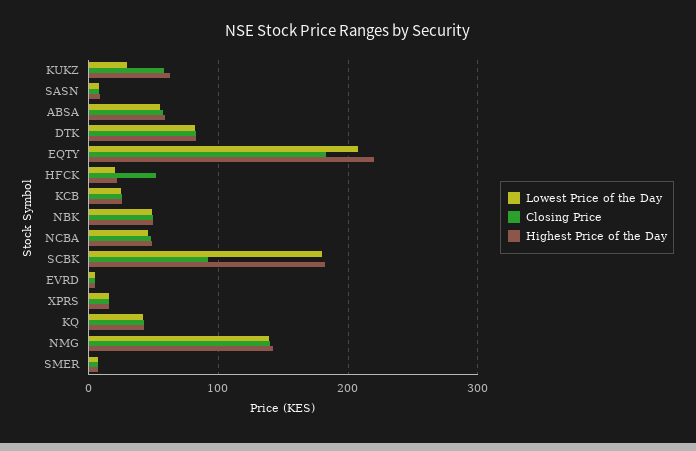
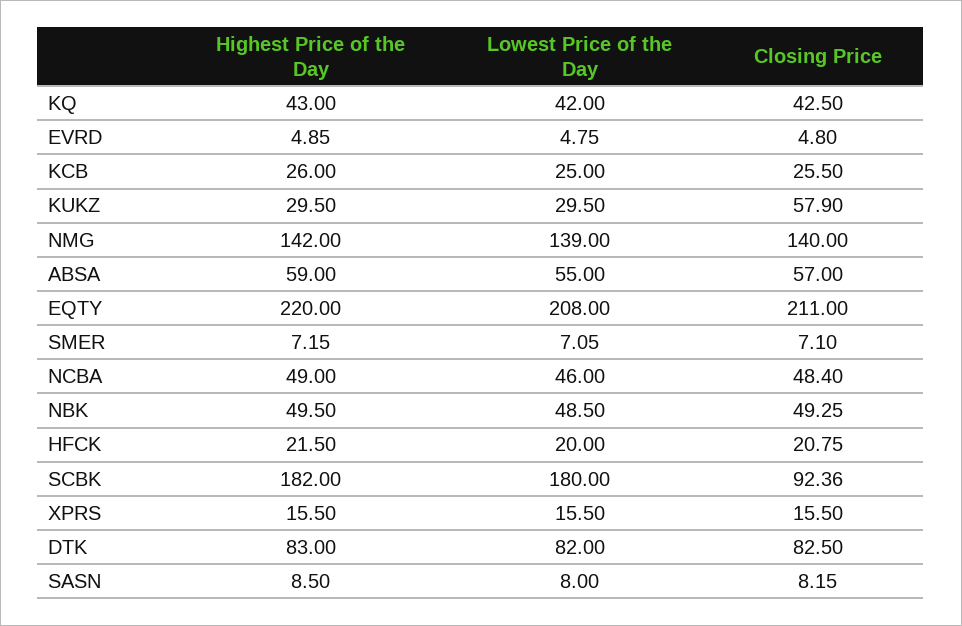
Highest Price of the Day, KUKZ: 60 -> 29.5
Closing Price, EQTY: 180 -> 211
Closing Price, HFCK: 50 -> 20.75

